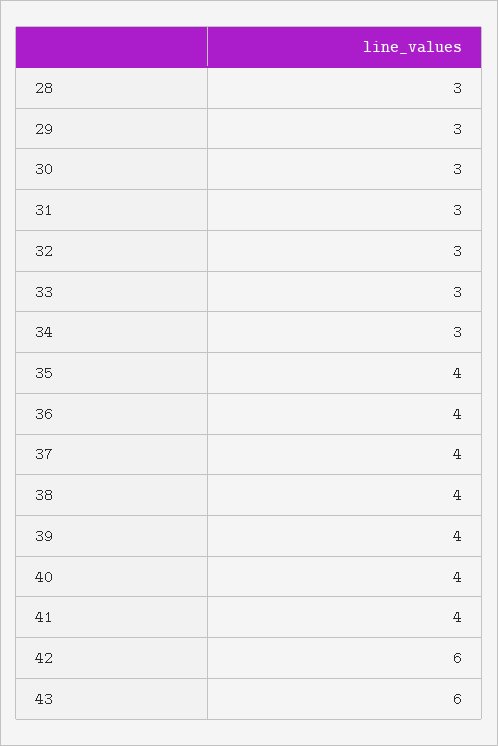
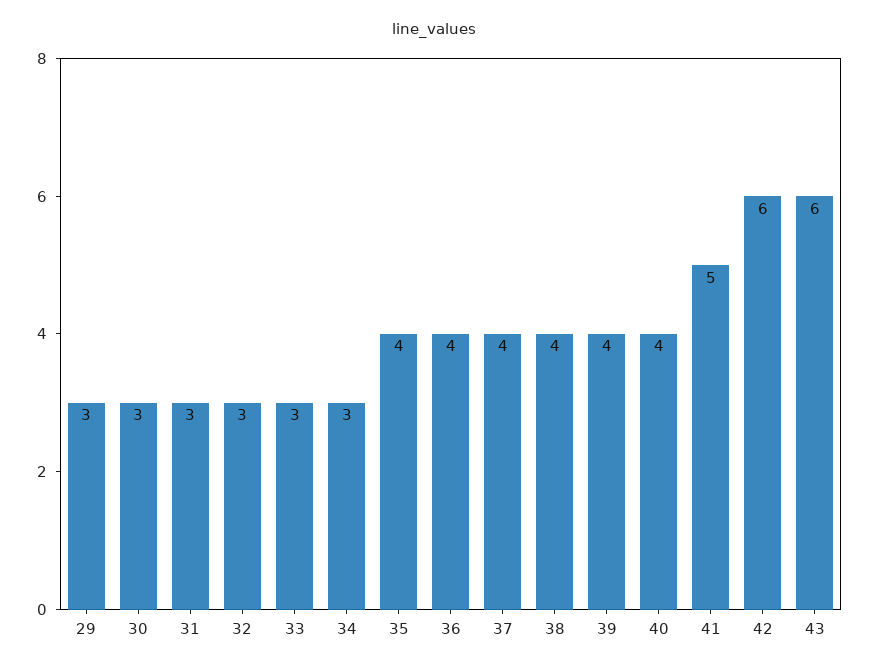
28: 3 -> none
41: 4 -> 5

